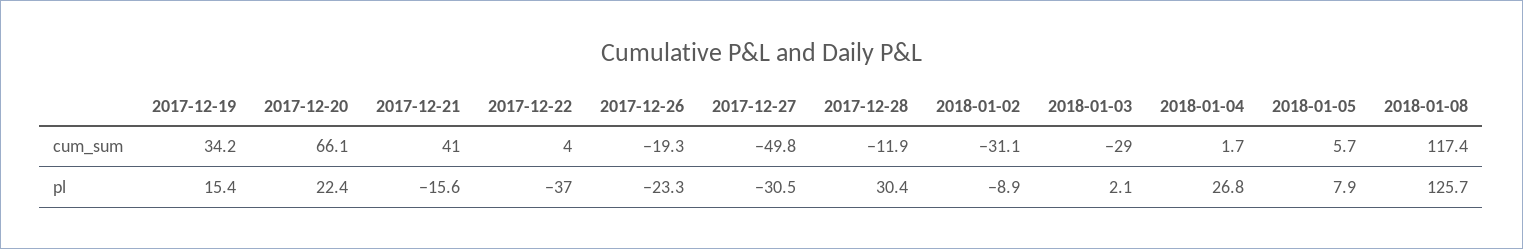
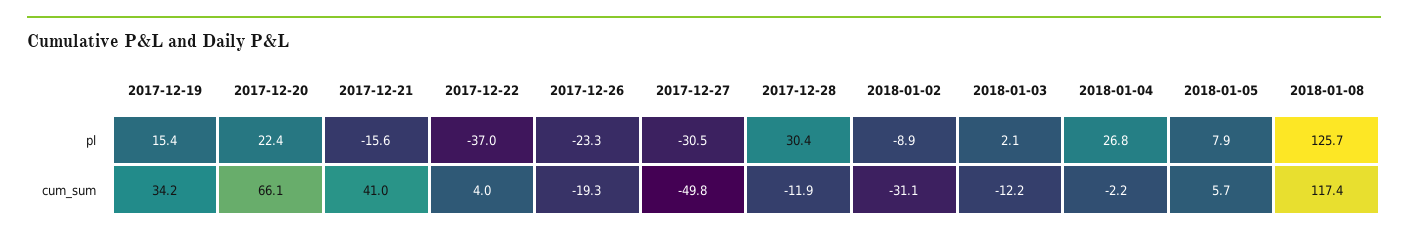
2018-01-03, cum_sum: -29 -> -12.2
2018-01-04, cum_sum: 1.7 -> -2.2

